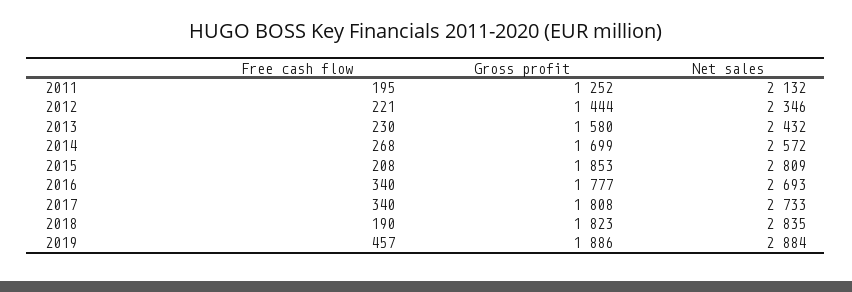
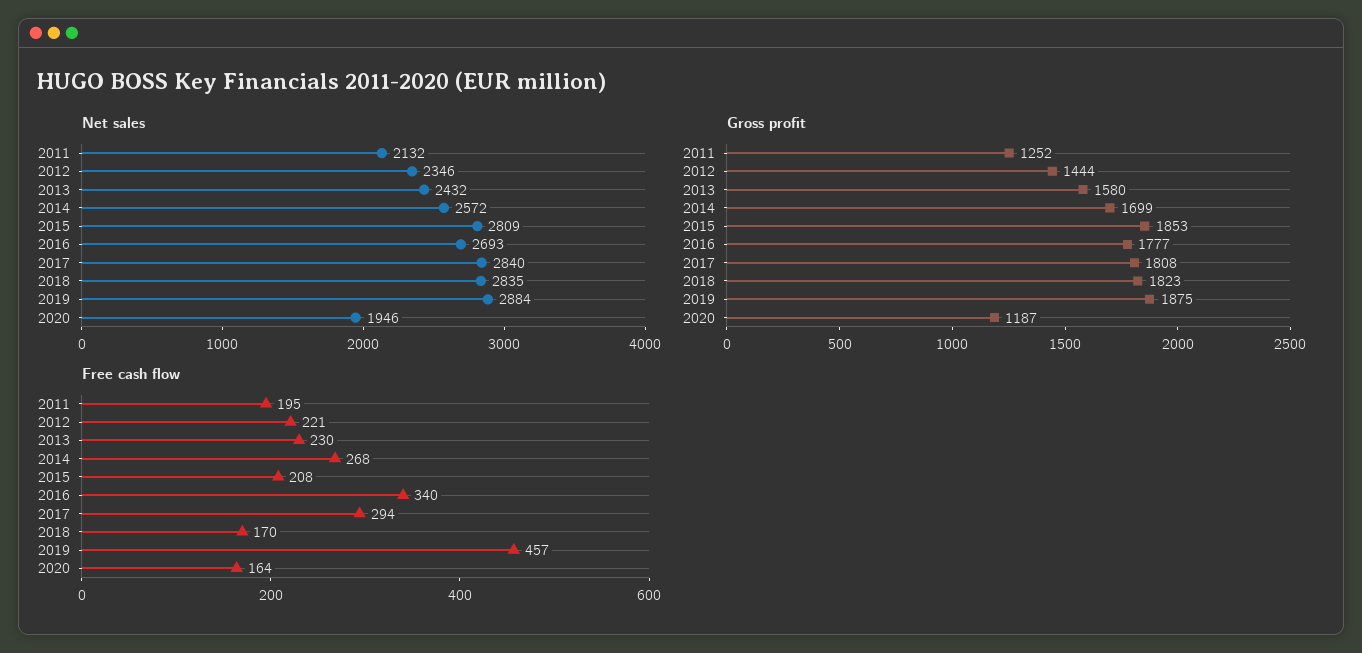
Free cash flow, 2017: 340 -> 294
Net sales, 2017: 2733 -> 2840
Free cash flow, 2018: 190 -> 170
Gross profit, 2019: 1886 -> 1875
Net sales, 2020: none -> 1946
Gross profit, 2020: none -> 1187
Free cash flow, 2020: none -> 164

